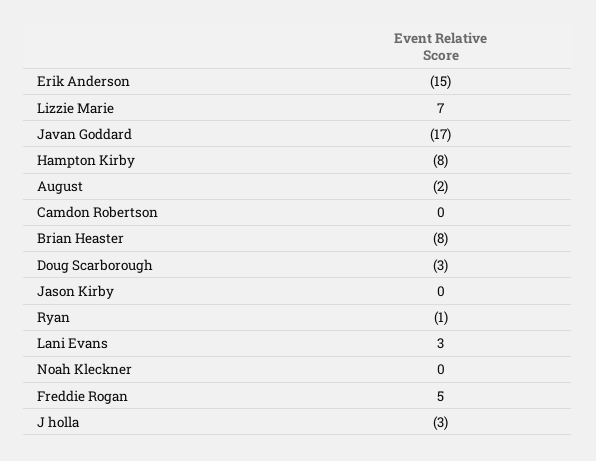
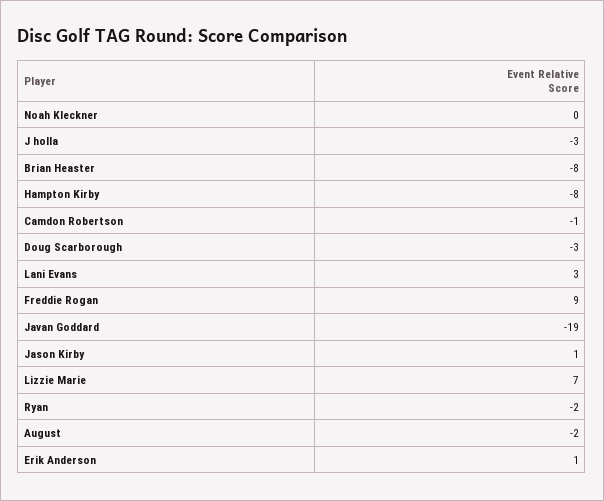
Erik Anderson: -15 -> 1
Javan Goddard: -17 -> -19
Camdon Robertson: 0 -> -1
Jason Kirby: 0 -> 1
Ryan: -1 -> -2
Freddie Rogan: 5 -> 9

